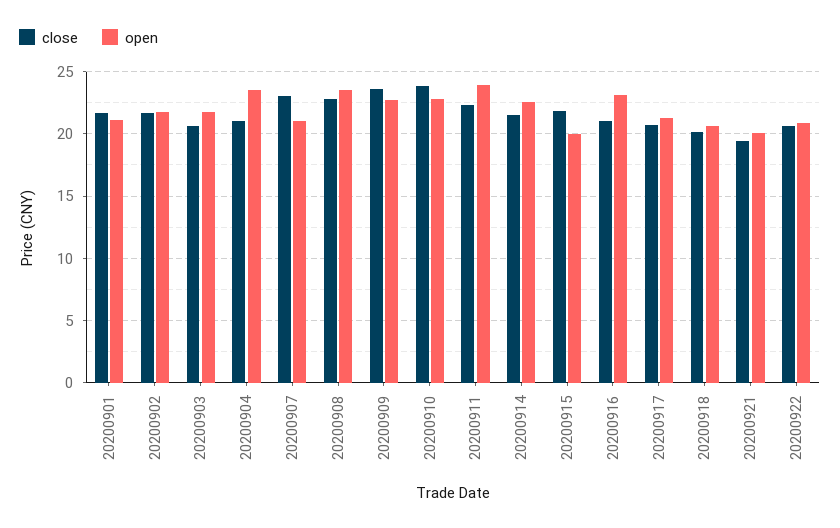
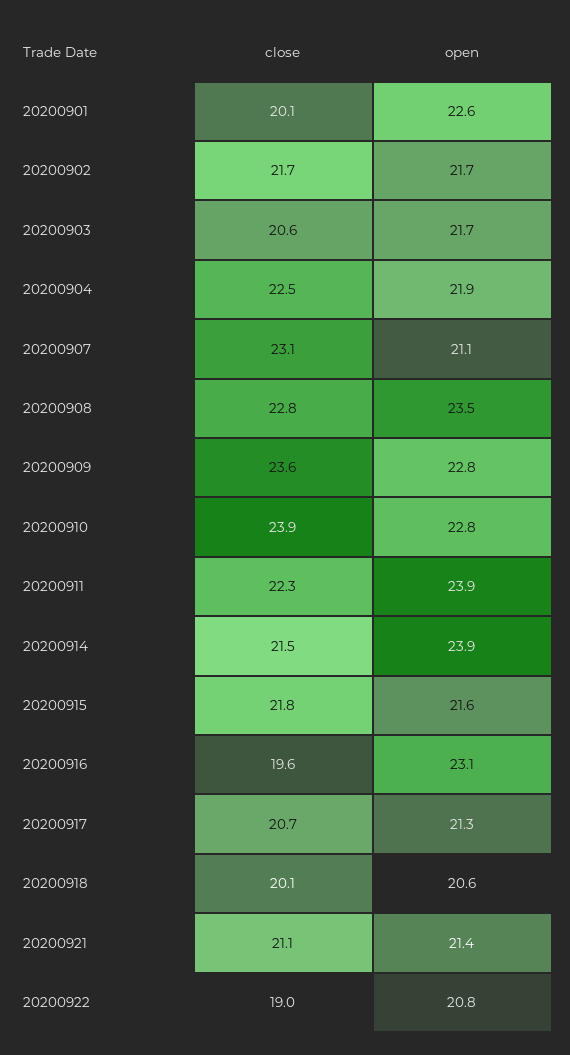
close, 20200901: 21.5 -> 20.1
open, 20200901: 21 -> 22.6
close, 20200904: 21 -> 22.5
open, 20200904: 23.5 -> 21.9
open, 20200914: 22.5 -> 23.9
open, 20200915: 20 -> 21.6
close, 20200916: 21 -> 19.6
close, 20200921: 19.5 -> 21.1
open, 20200921: 20 -> 21.4
close, 20200922: 20.5 -> 19

